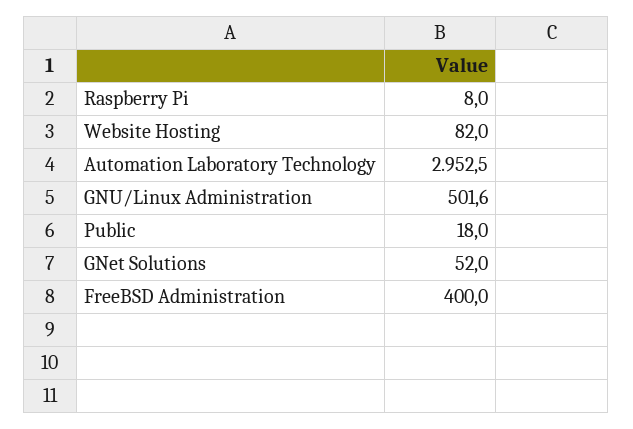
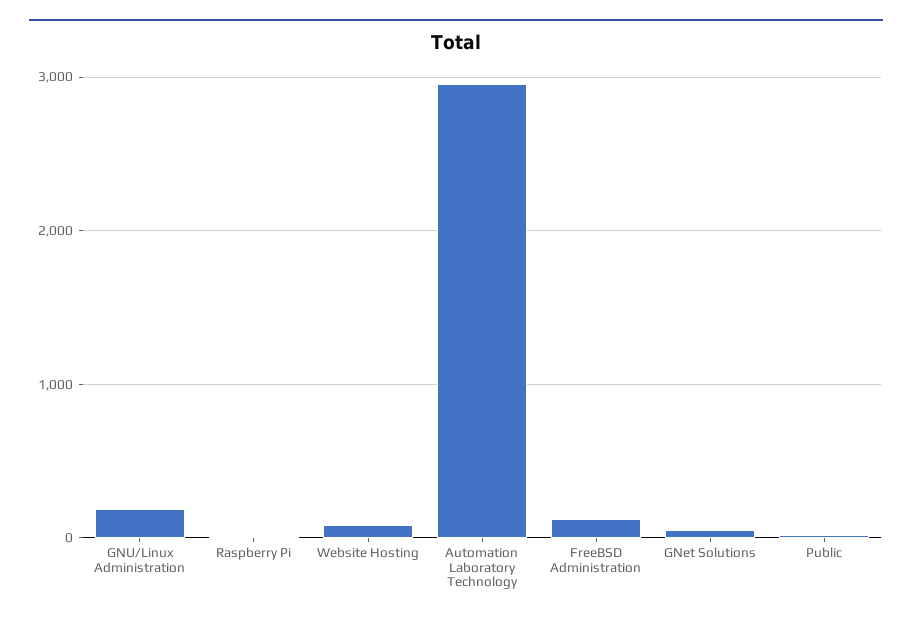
GNU/Linux Administration: 501.6 -> 200
FreeBSD Administration: 400 -> 100

